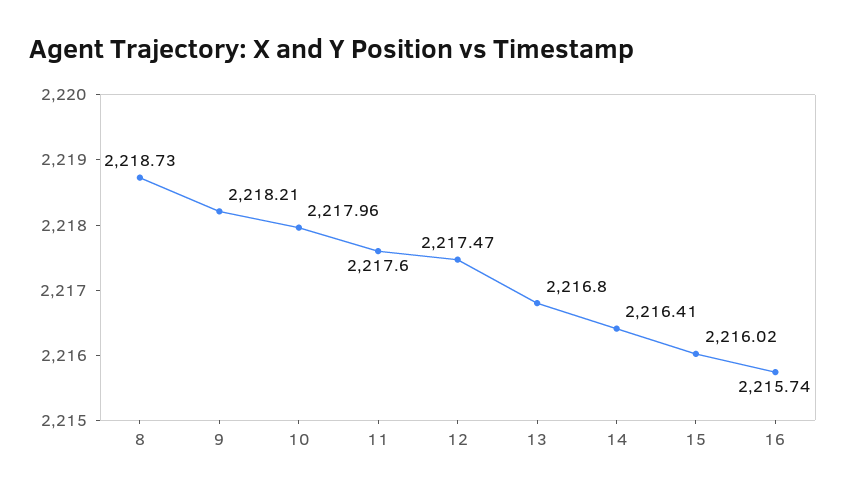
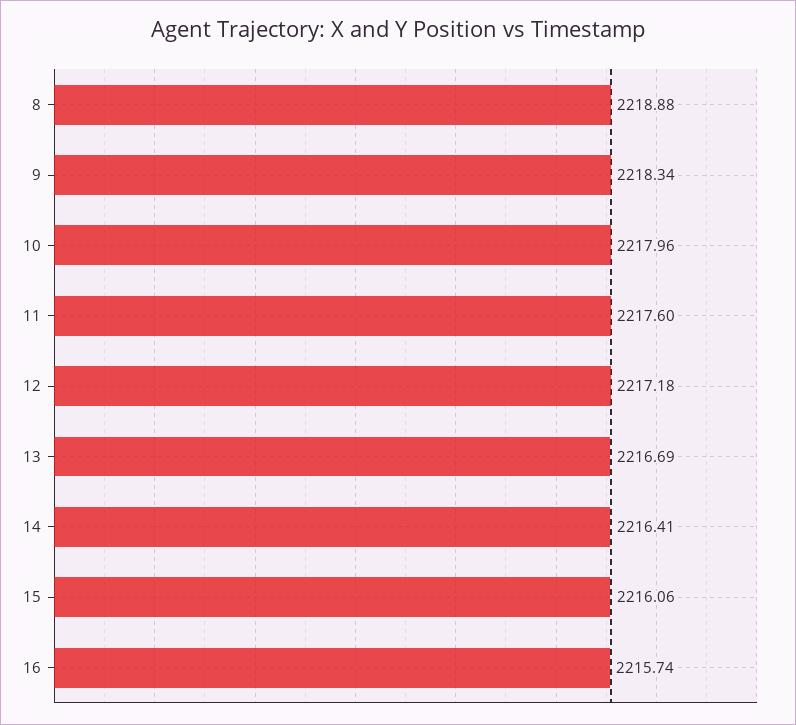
8: 2218.73 -> 2218.88
9: 2218.21 -> 2218.34
12: 2217.47 -> 2217.18
13: 2216.8 -> 2216.69
15: 2216.02 -> 2216.06

